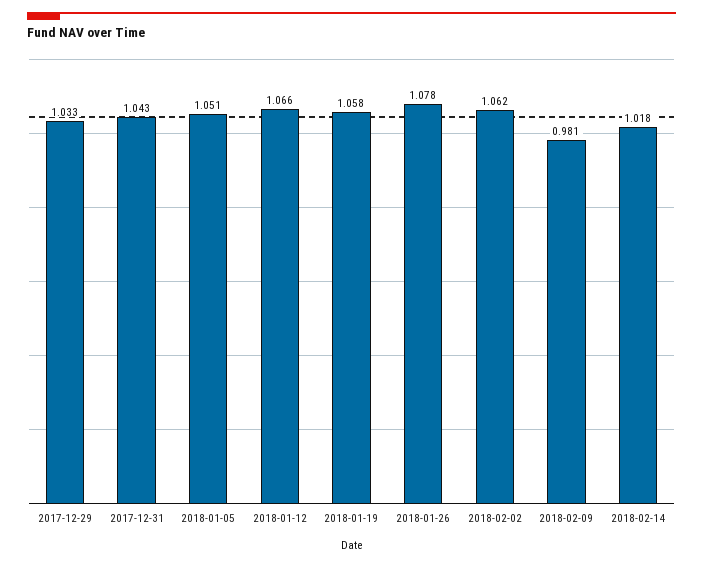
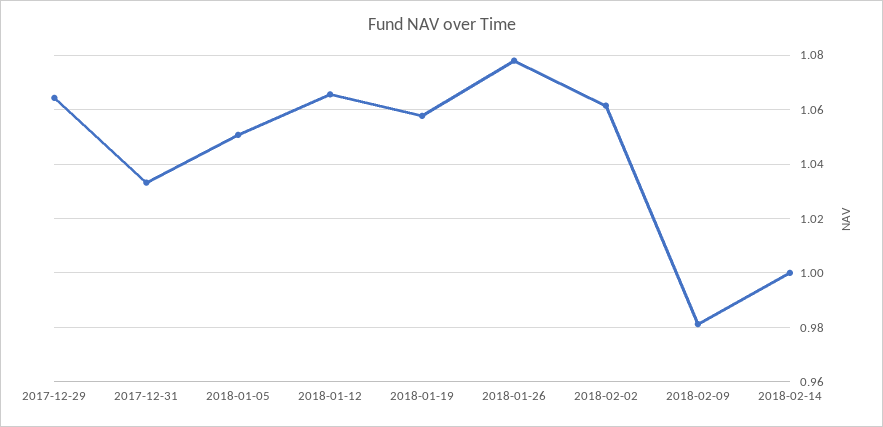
2017-12-29: 1.033 -> 1.065
2017-12-31: 1.043 -> 1.0325
2018-02-14: 1.018 -> 1

